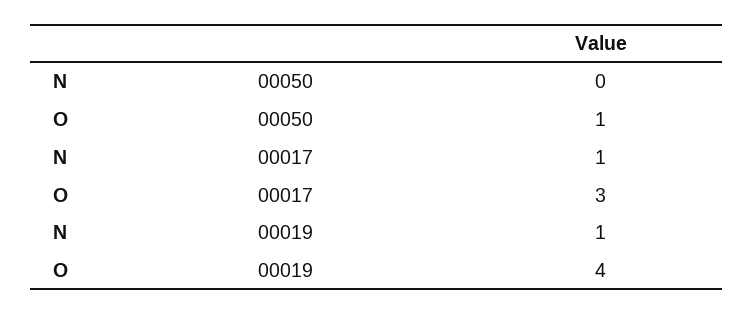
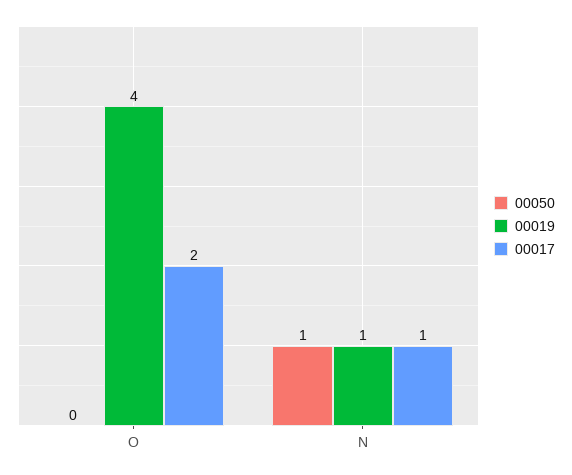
00050, N: 0 -> 1
00050, O: 1 -> 0
00017, O: 3 -> 2

